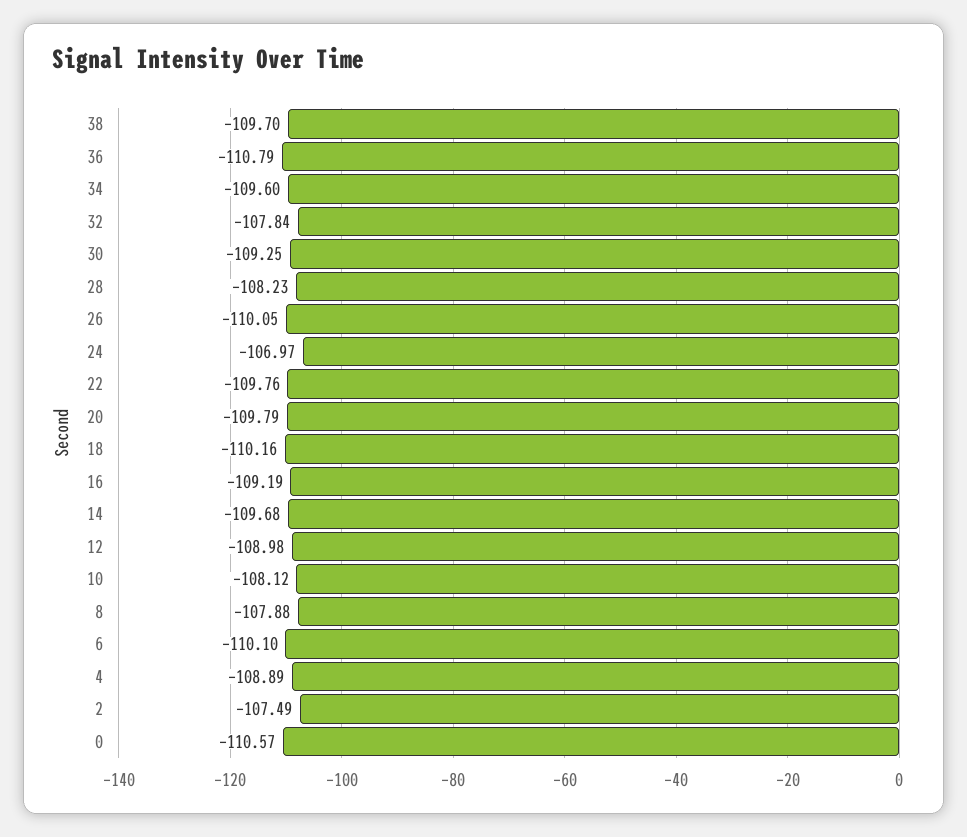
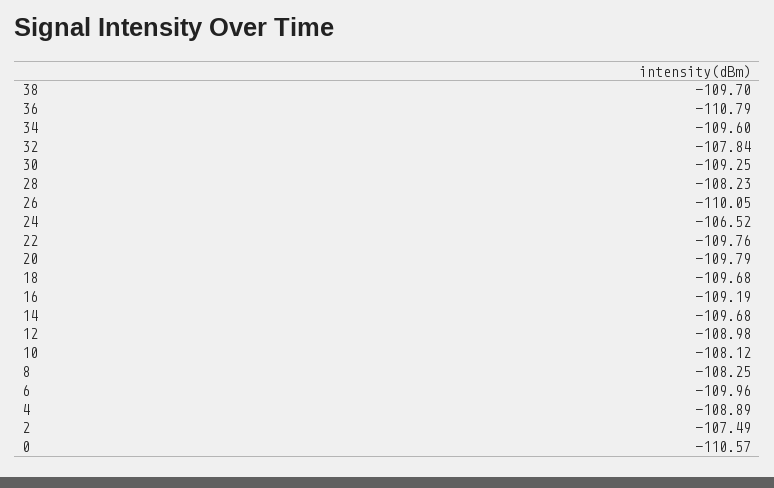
24: -106.97 -> -106.52
18: -110.16 -> -109.68
8: -107.88 -> -108.25
6: -110.1 -> -109.96

